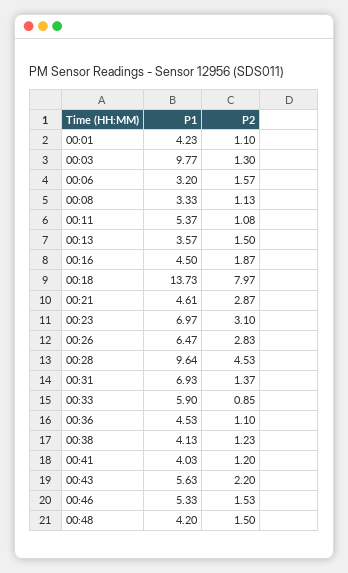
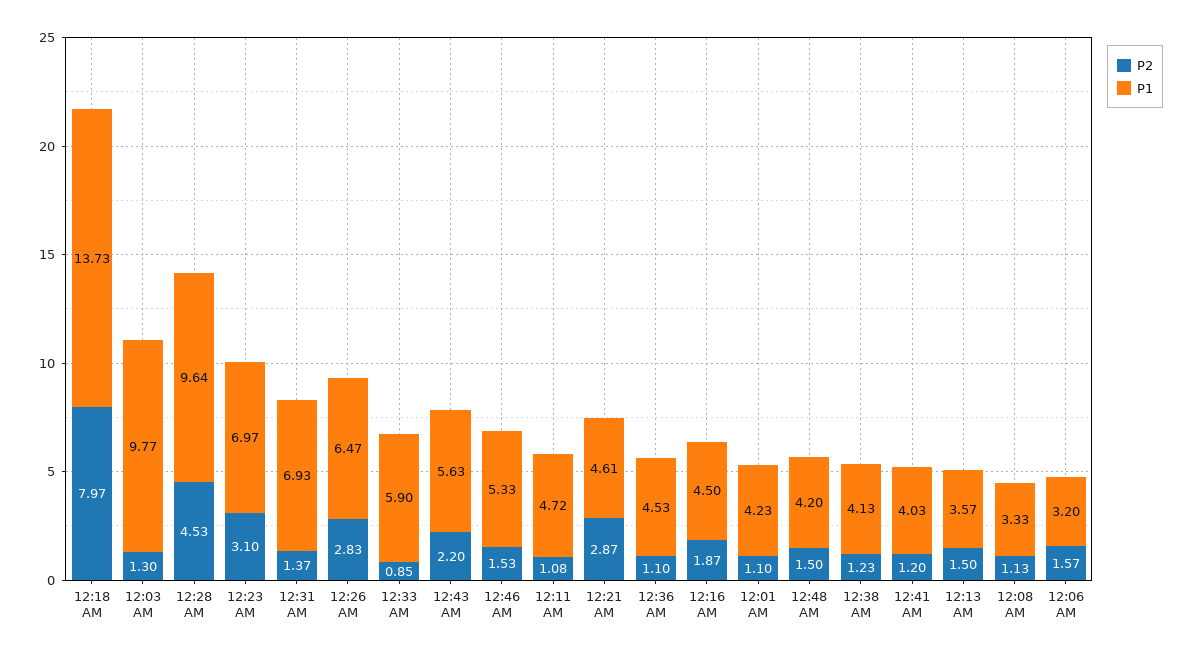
P1, 00:11: 5.37 -> 4.72

